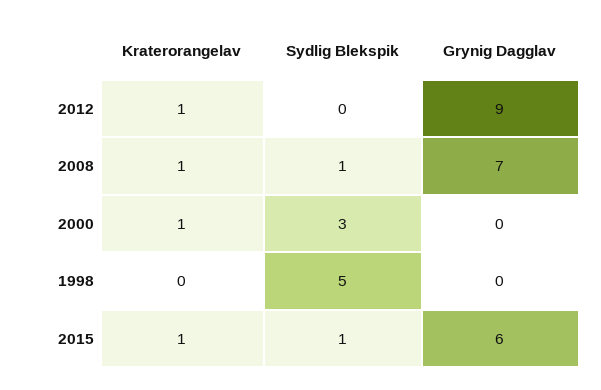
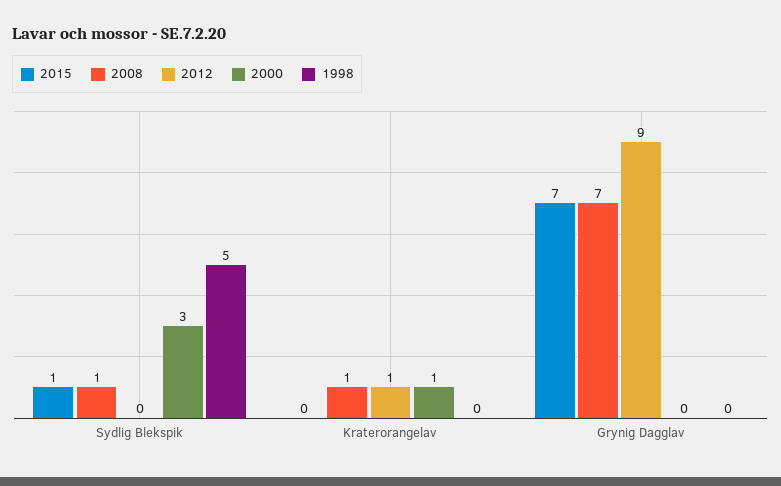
2015, Kraterorangelav: 1 -> 0
2015, Grynig Dagglav: 6 -> 7

